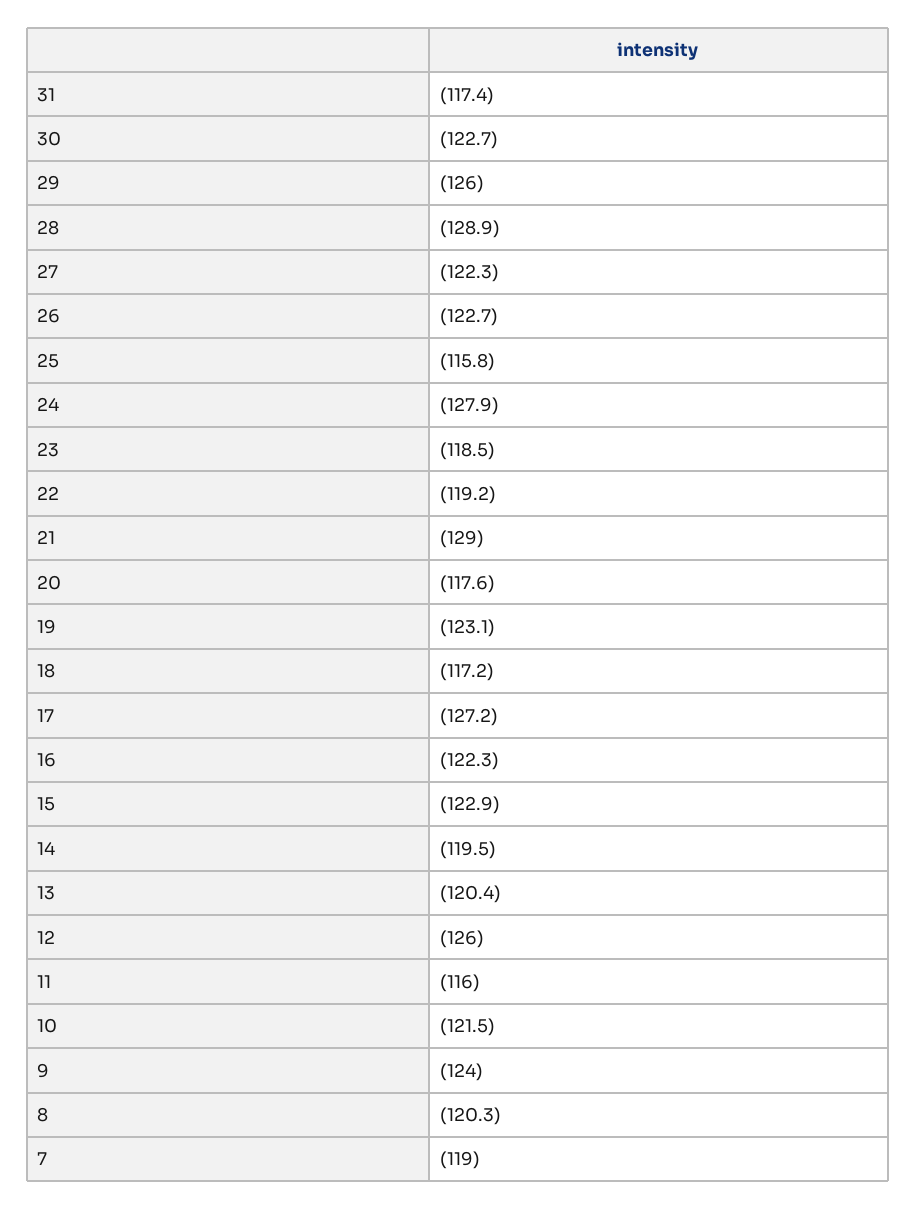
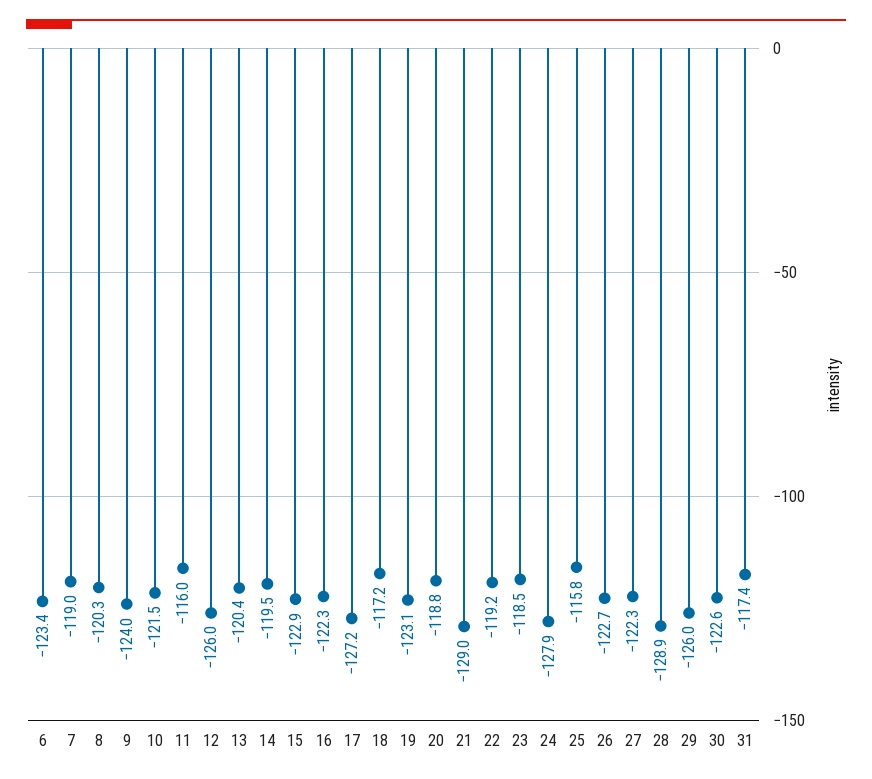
30: -122.7 -> -122.6
20: -117.6 -> -118.8
6: none -> -123.4

